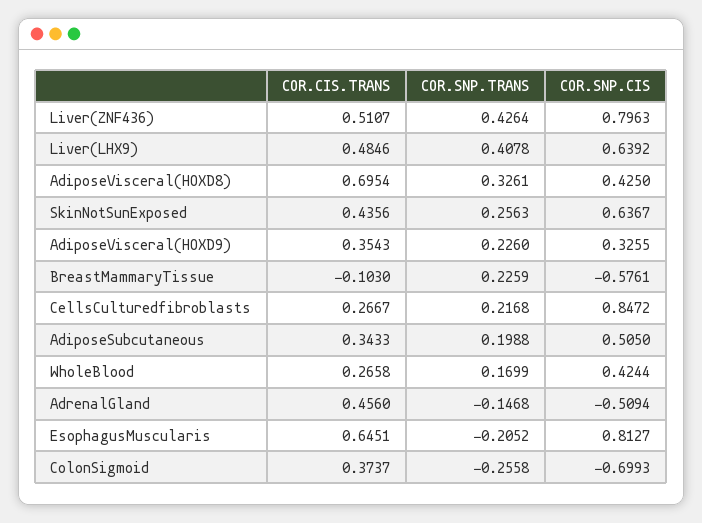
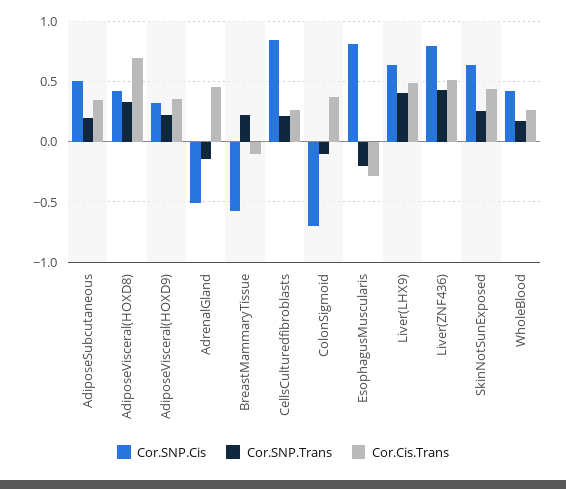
COR.CIS.TRANS, EsophagusMuscularis: 0.6451 -> -0.3
COR.SNP.TRANS, ColonSigmoid: -0.2558 -> -0.1

